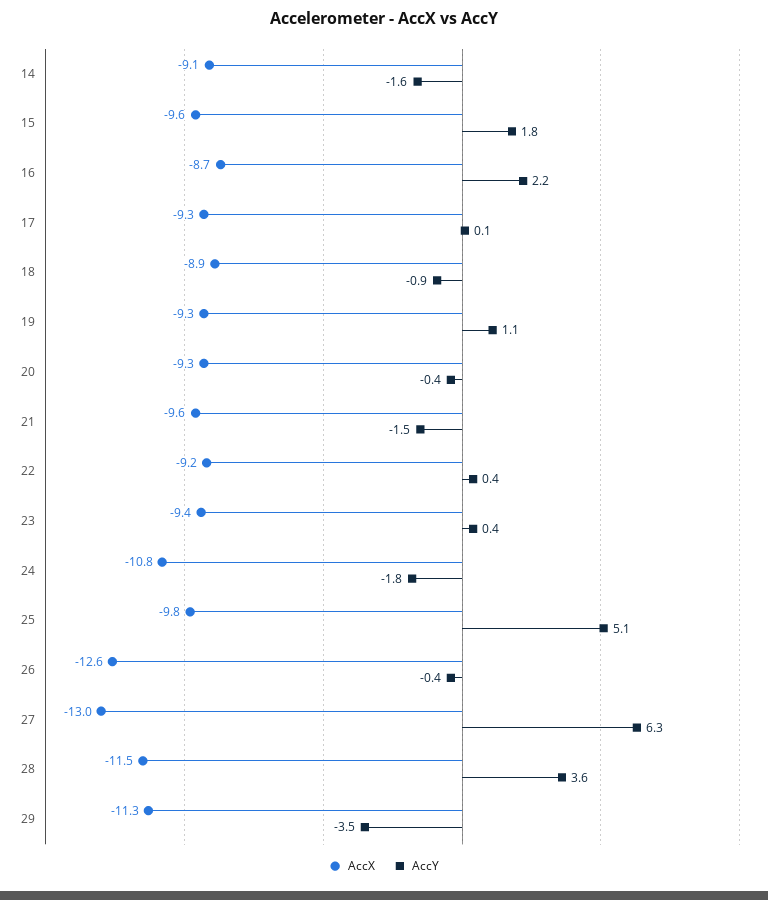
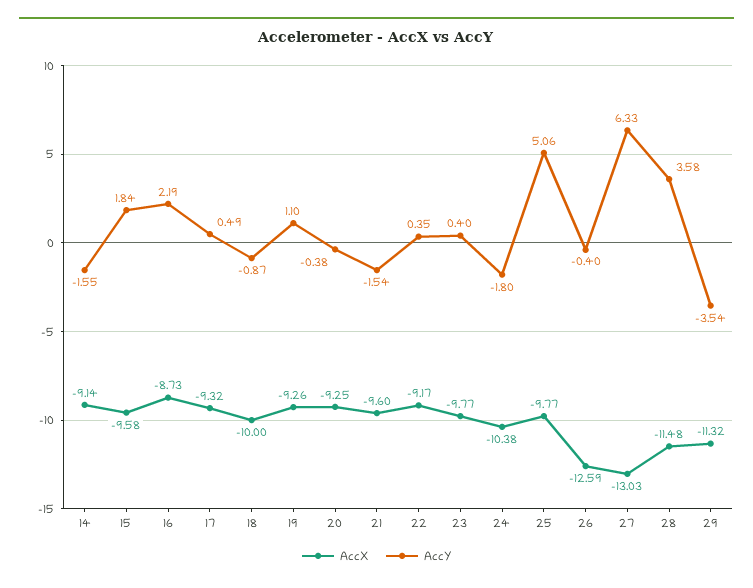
AccY, 17: 0.1 -> 0.49
AccX, 18: -8.9 -> -10
AccX, 23: -9.4 -> -9.77
AccX, 24: -10.8 -> -10.38

